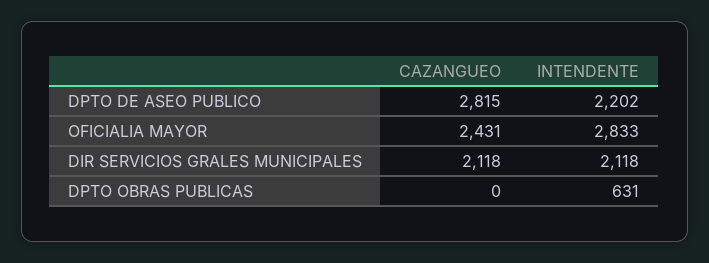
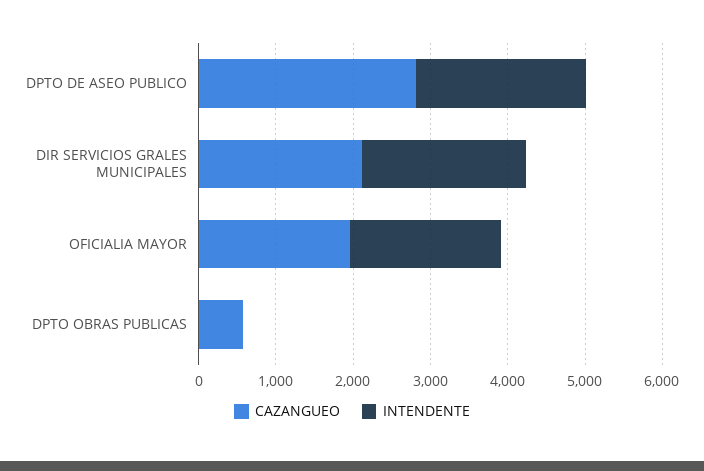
CAZANGUEO, OFICIALIA MAYOR: 2431 -> 2000
INTENDENTE, OFICIALIA MAYOR: 2833 -> 2000
CAZANGUEO, DPTO OBRAS PUBLICAS: 0 -> 600
INTENDENTE, DPTO OBRAS PUBLICAS: 631 -> 0

